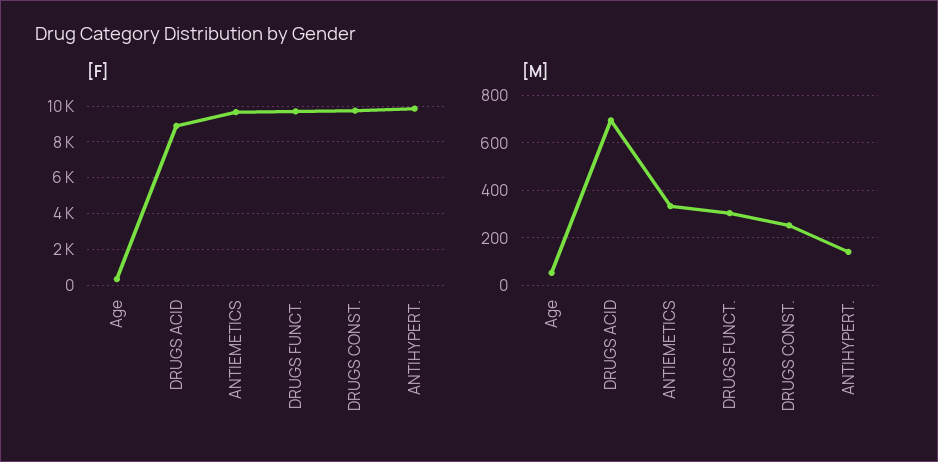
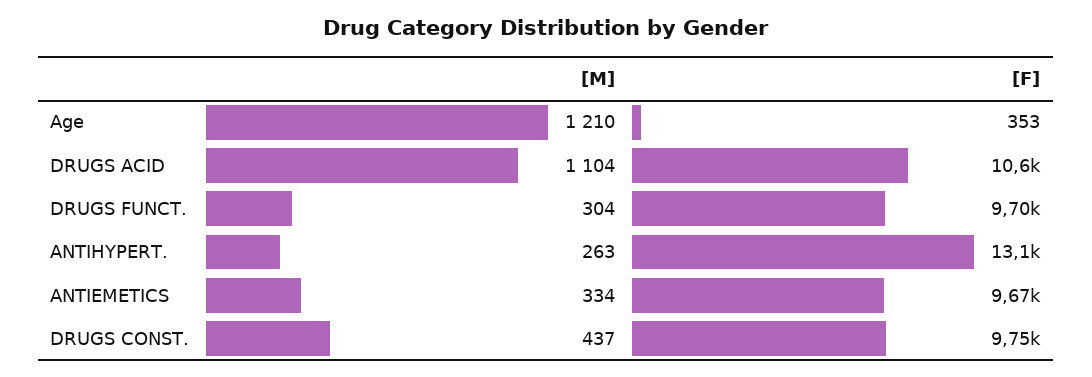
[F], DRUGS ACID: 9000 -> 10600
[F], ANTIHYPERT.: 10000 -> 13100
[M], Age: 50 -> 1210
[M], DRUGS ACID: 700 -> 1104
[M], DRUGS CONST.: 250 -> 437
[M], ANTIHYPERT.: 150 -> 263

